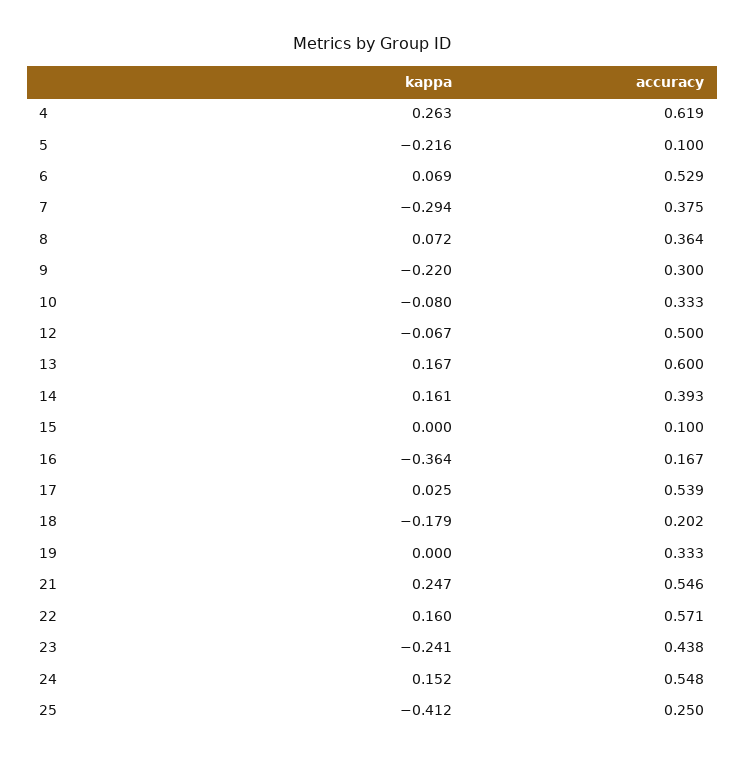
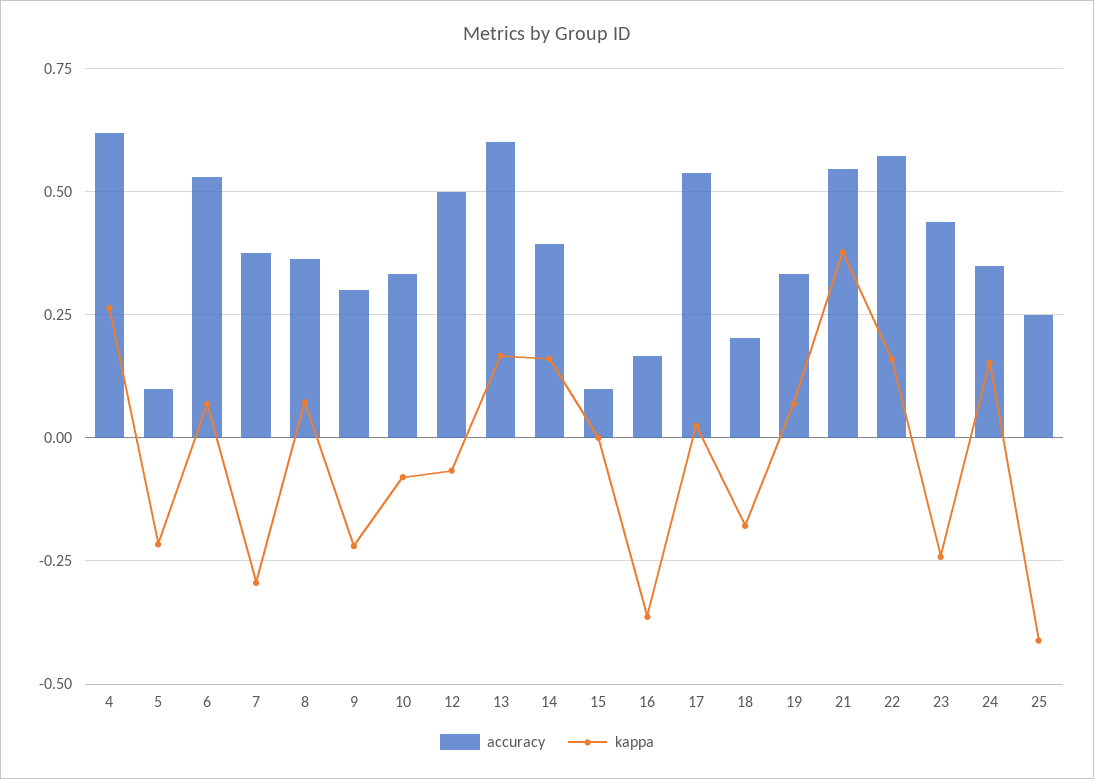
kappa, 19: 0 -> 0.075
kappa, 21: 0.247 -> 0.375
accuracy, 24: 0.548 -> 0.35

